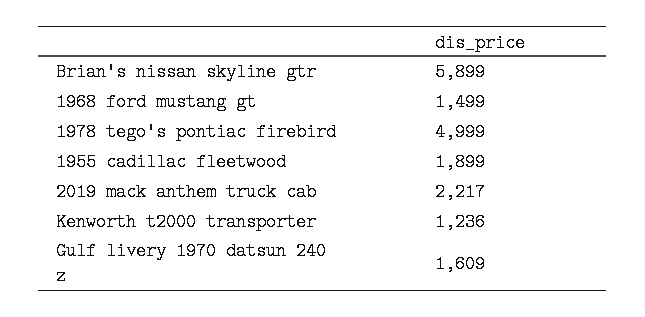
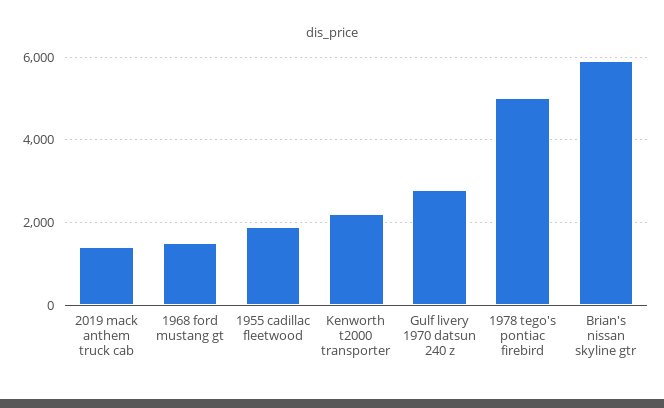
2019 mack anthem truck cab: 2217 -> 1400
Kenworth t2000 transporter: 1236 -> 2200
Gulf livery 1970 datsun 240 z: 1609 -> 2800

